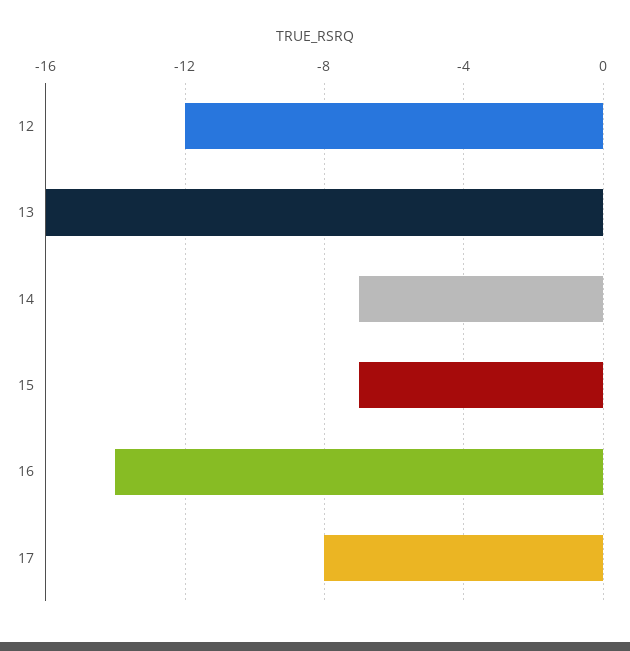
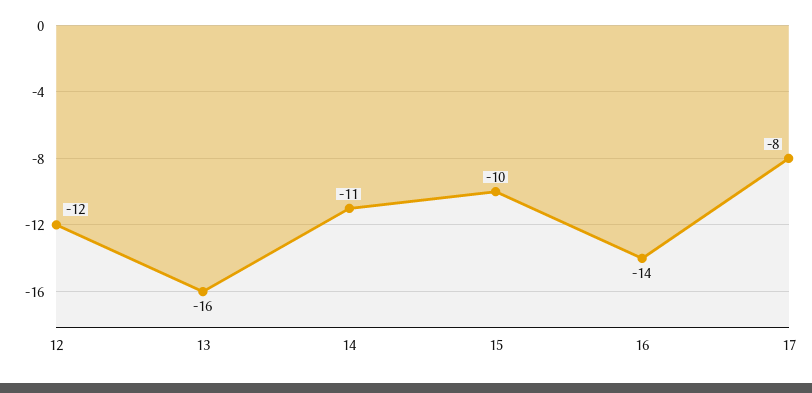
14: -7 -> -11
15: -7 -> -10

